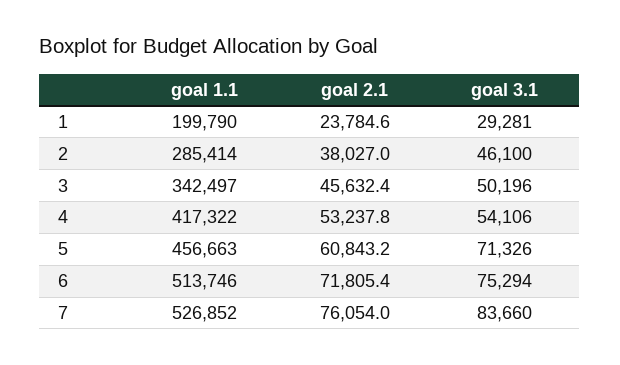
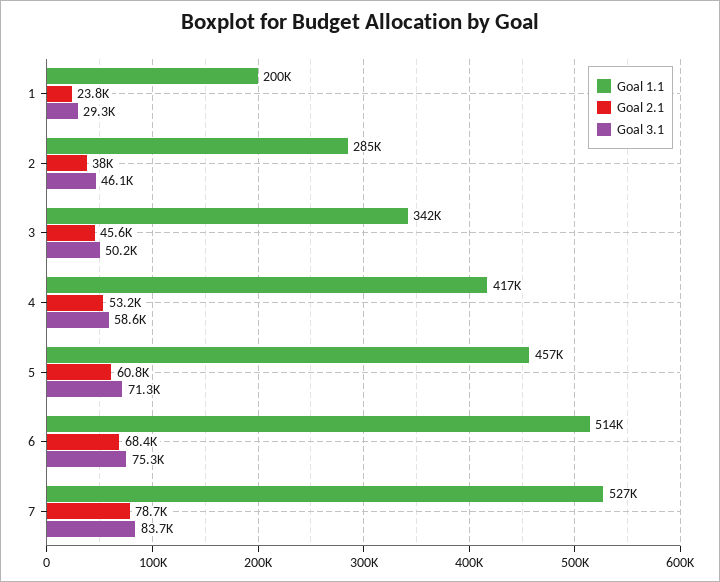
goal 3.1, 4: 54106 -> 58600
goal 2.1, 6: 71805.4 -> 68400
goal 2.1, 7: 76054 -> 78700

